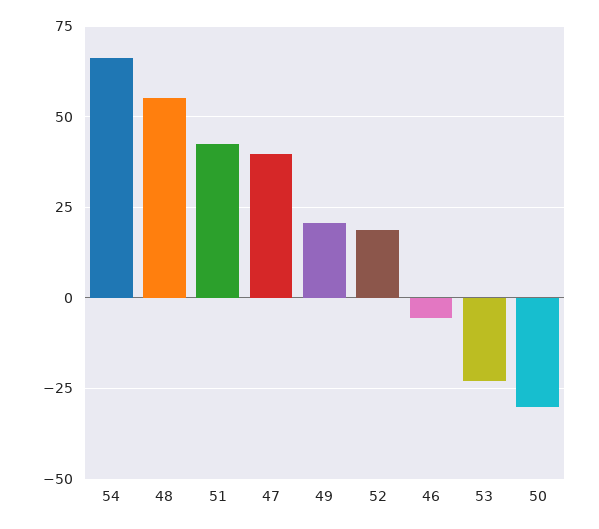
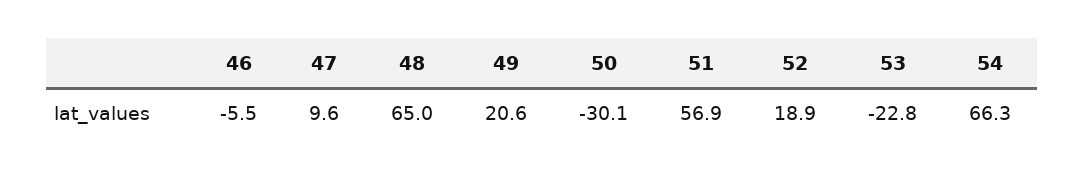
48: 55 -> 65
51: 42.5 -> 56.9
47: 40 -> 9.6

